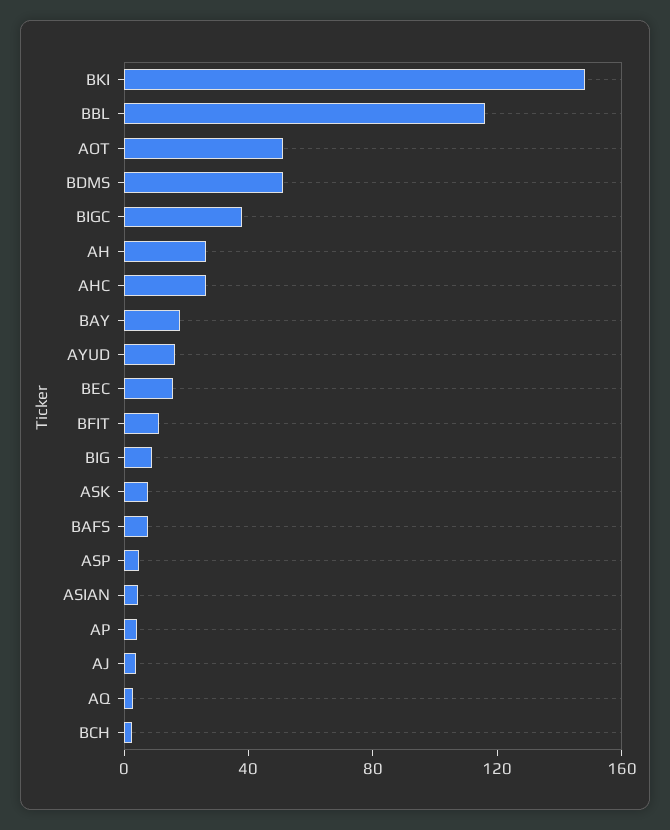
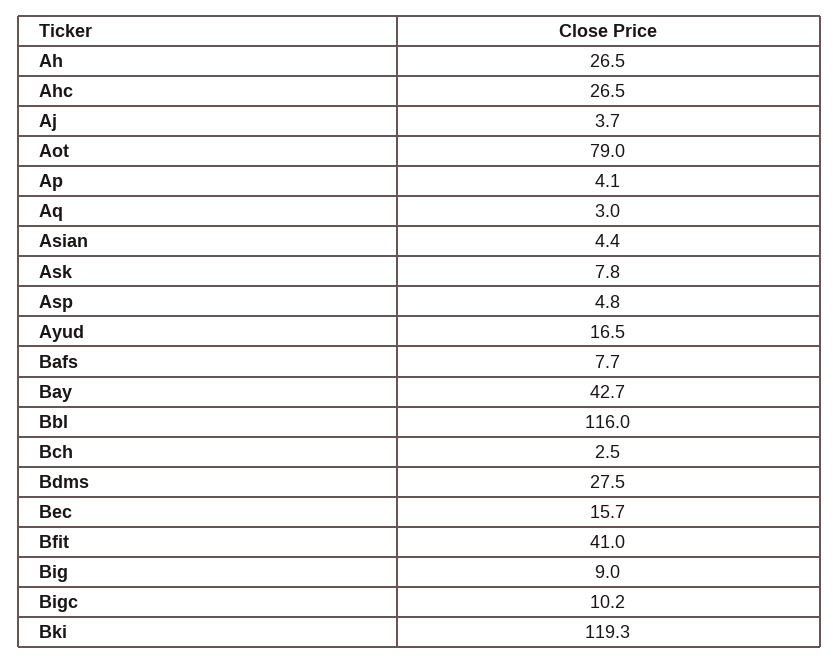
BKI: 150 -> 119.3
AOT: 50 -> 79
BDMS: 50 -> 27.5
BIGC: 40 -> 10.2
BAY: 20 -> 42.7
BFIT: 10 -> 41

